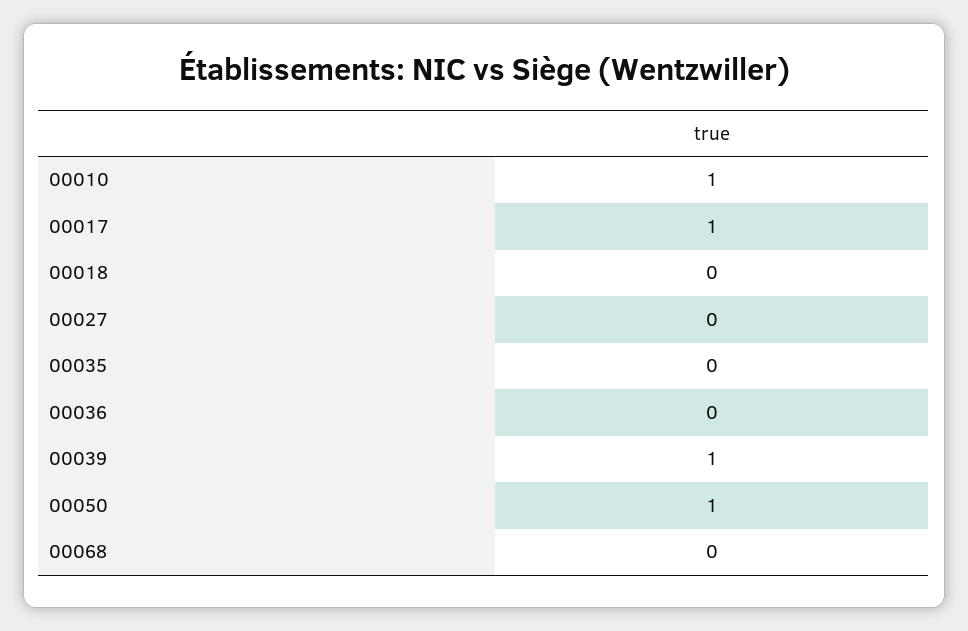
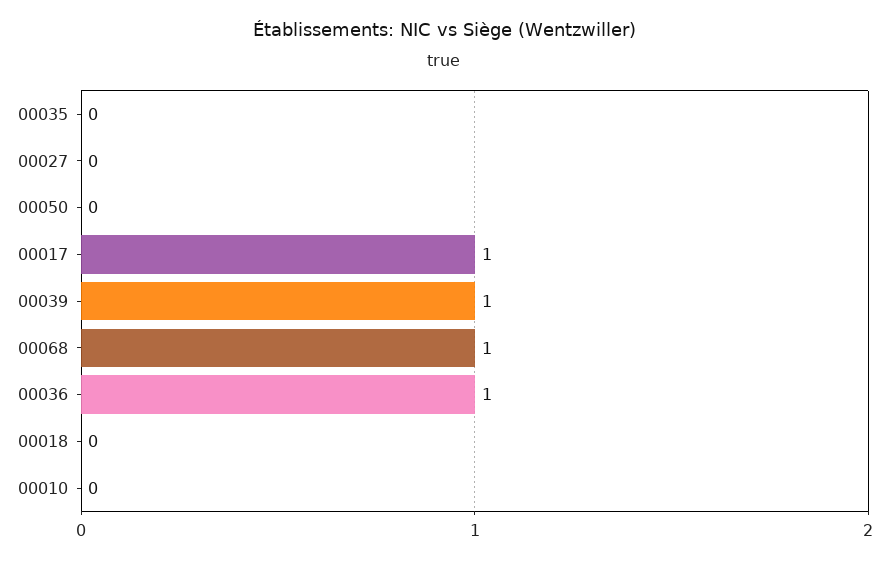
00010: 1 -> 0
00036: 0 -> 1
00050: 1 -> 0
00068: 0 -> 1

